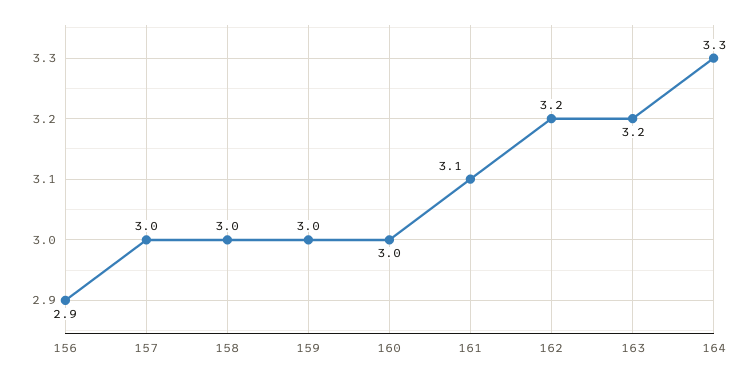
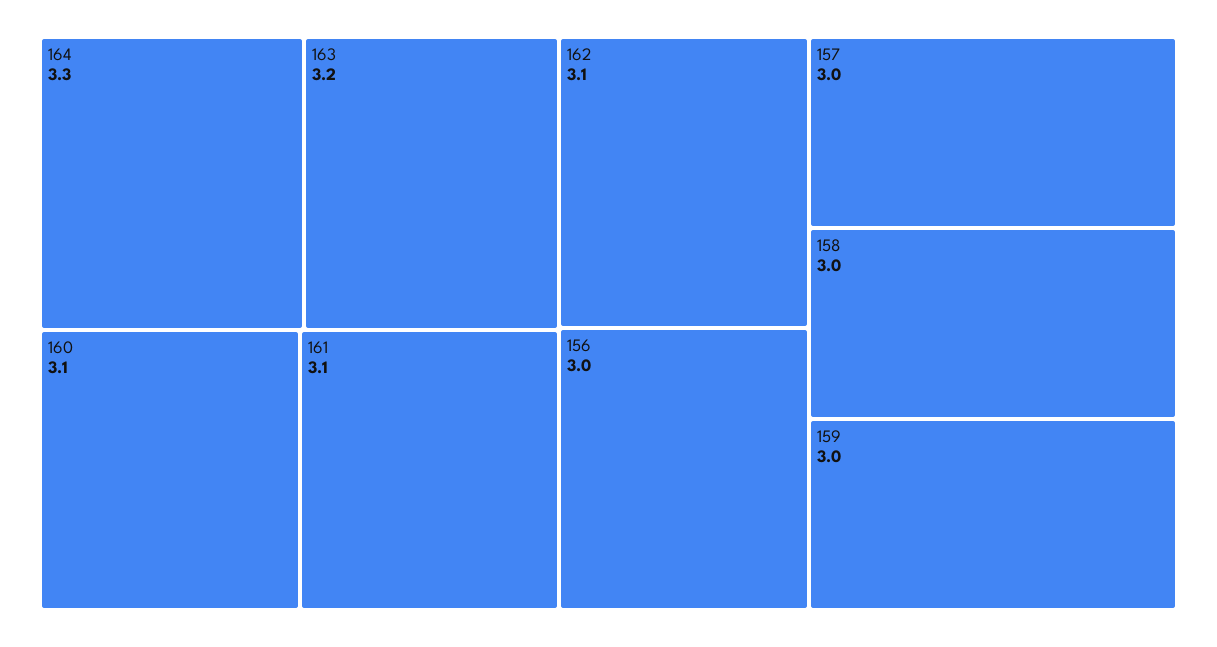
156: 2.9 -> 3
160: 3 -> 3.1
162: 3.2 -> 3.1

